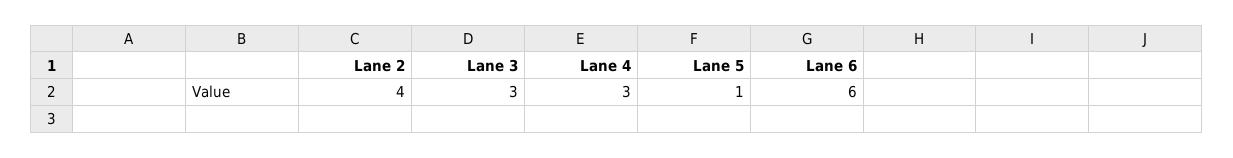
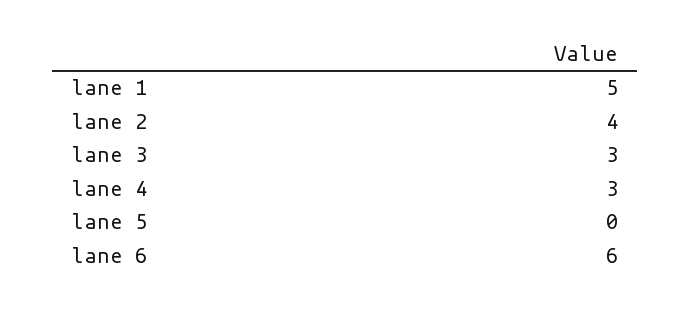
Lane 5: 1 -> 0
lane 1: none -> 5

